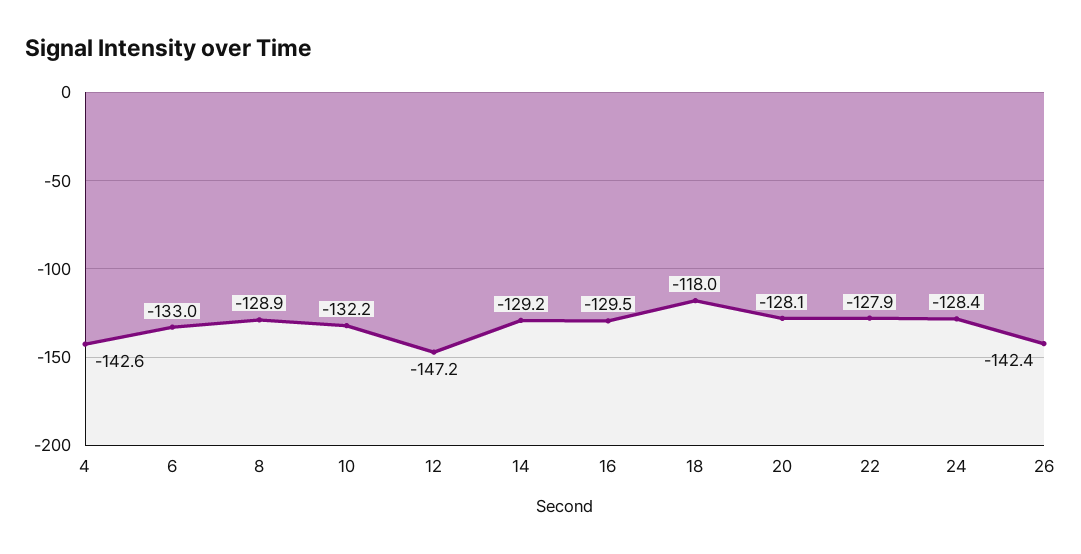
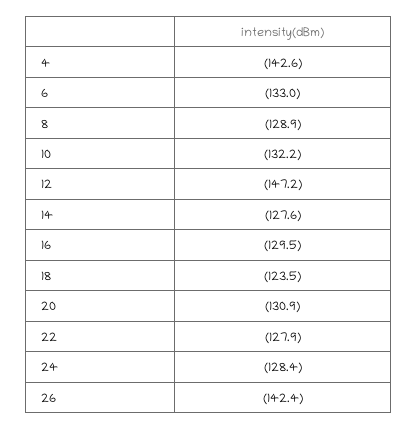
14: -129.2 -> -127.6
18: -118 -> -123.5
20: -128.1 -> -130.9

